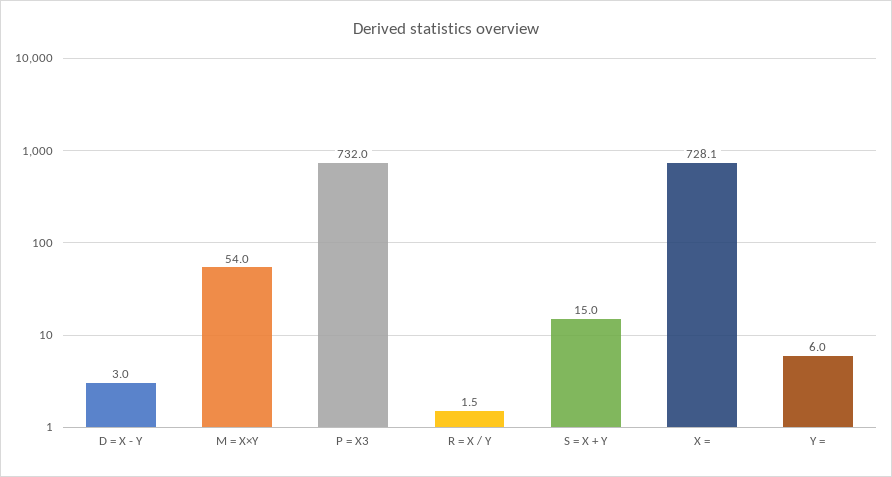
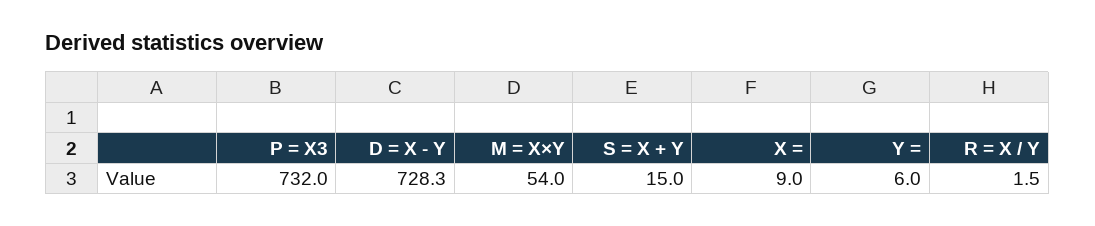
D = X - Y: 3 -> 728.3
X =: 728.1 -> 9

